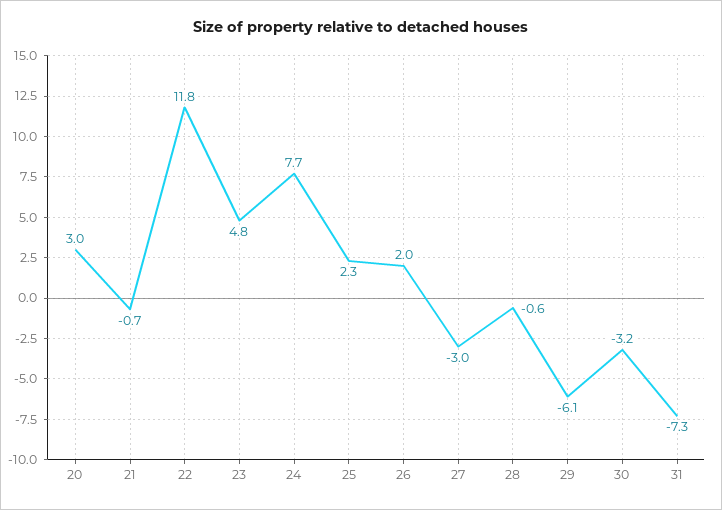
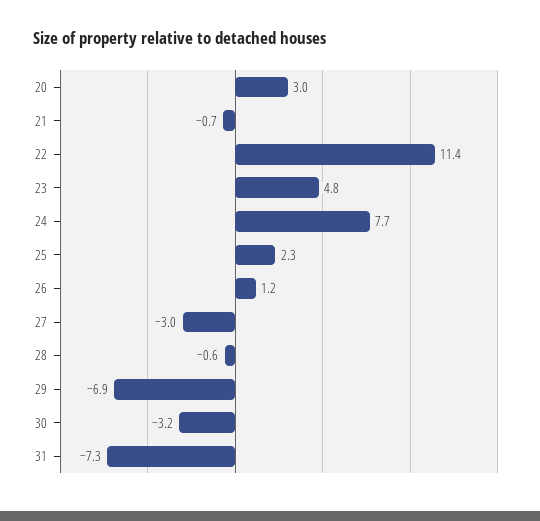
22: 11.8 -> 11.4
26: 2 -> 1.2
29: -6.1 -> -6.9

